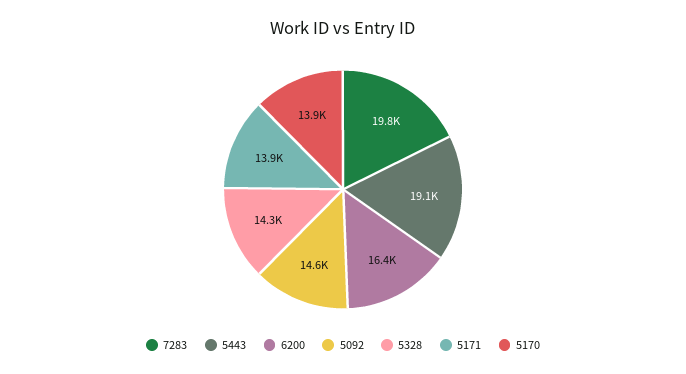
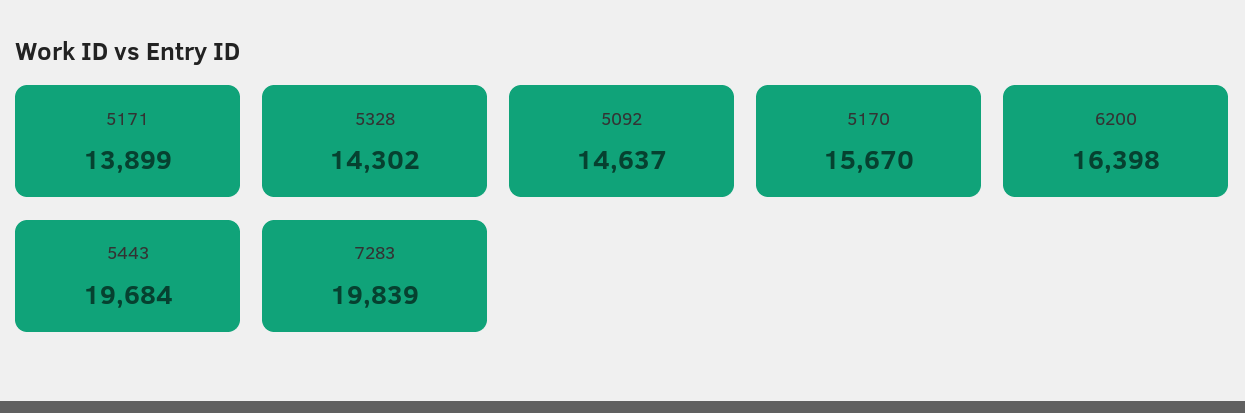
5443: 19100 -> 19684
5170: 13900 -> 15670

